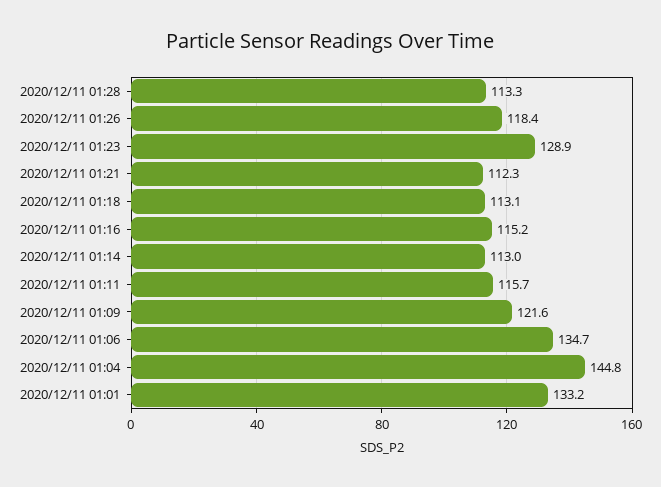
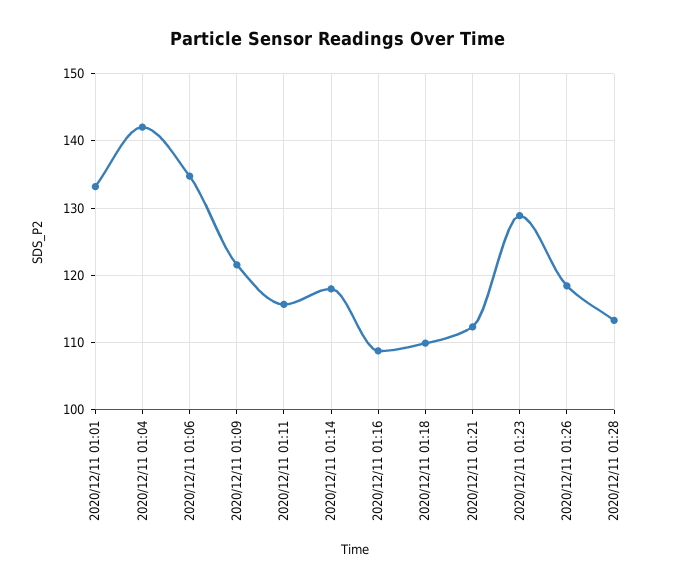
2020/12/11 01:18: 113.1 -> 110
2020/12/11 01:16: 115.2 -> 109
2020/12/11 01:14: 113 -> 118
2020/12/11 01:04: 144.8 -> 142

